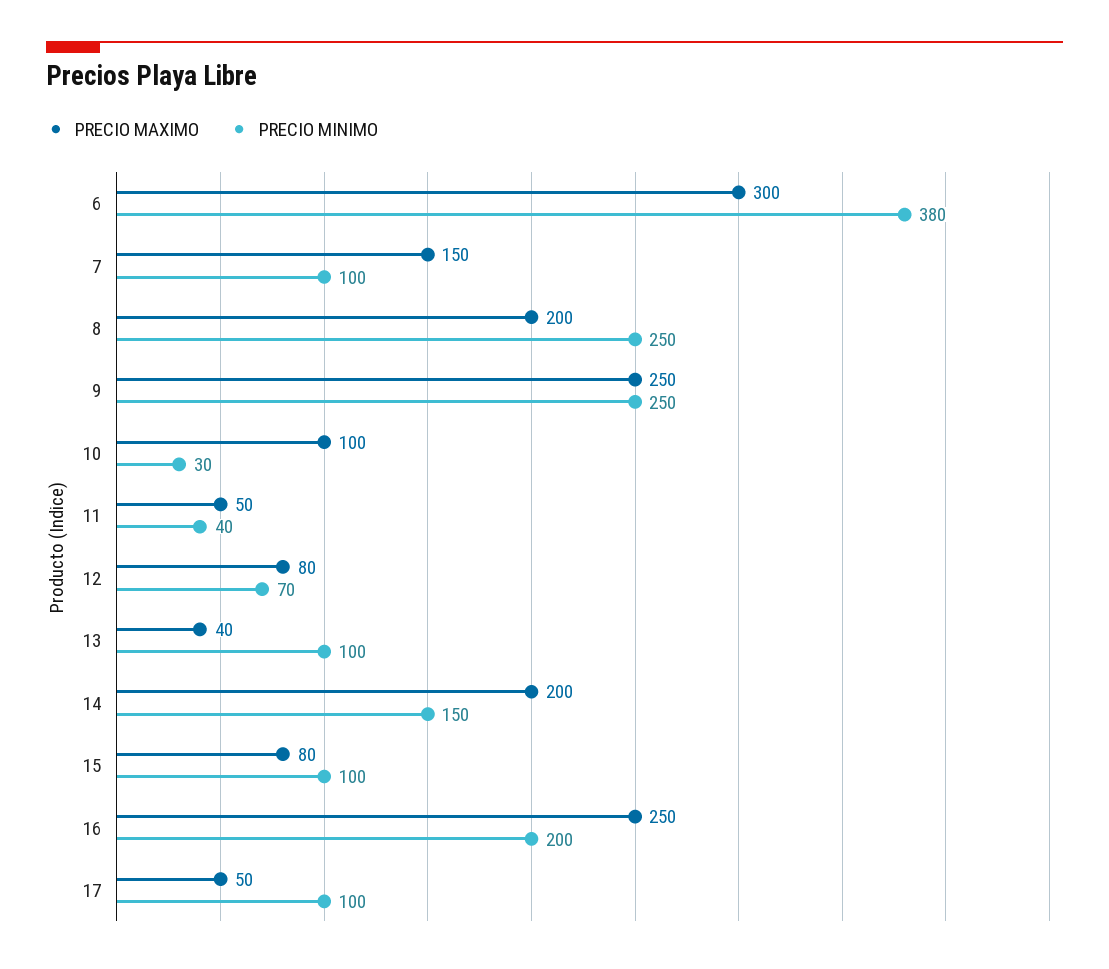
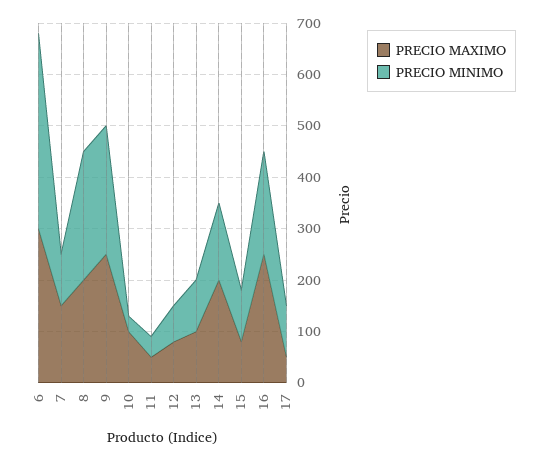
PRECIO MAXIMO, 13: 40 -> 100

